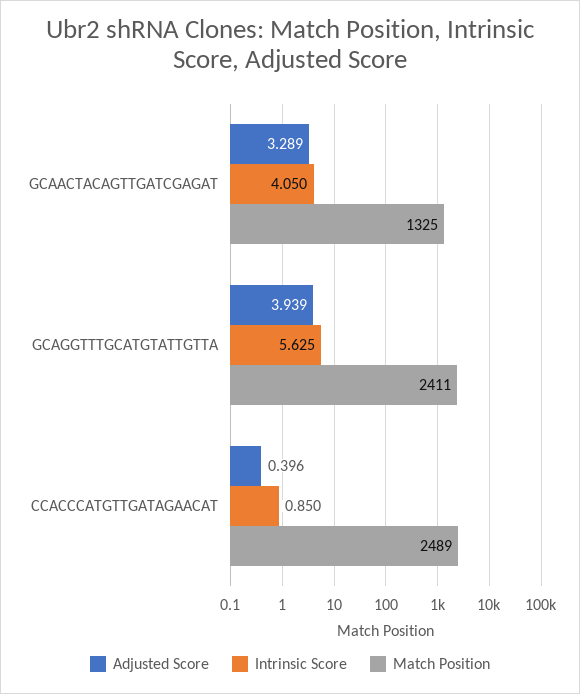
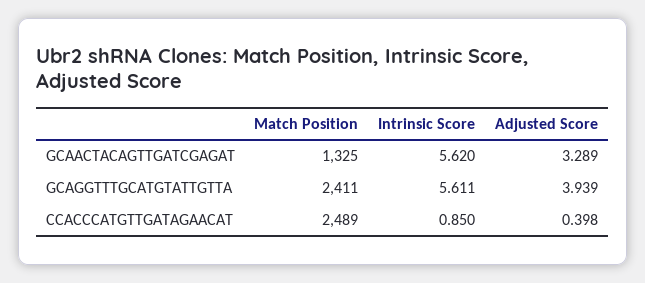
Intrinsic Score, GCAACTACAGTTGATCGAGAT: 4.05 -> 5.62
Intrinsic Score, GCAGGTTTGCATGTATTGTTA: 5.625 -> 5.611
Adjusted Score, CCACCCATGTTGATAGAACAT: 0.396 -> 0.398

